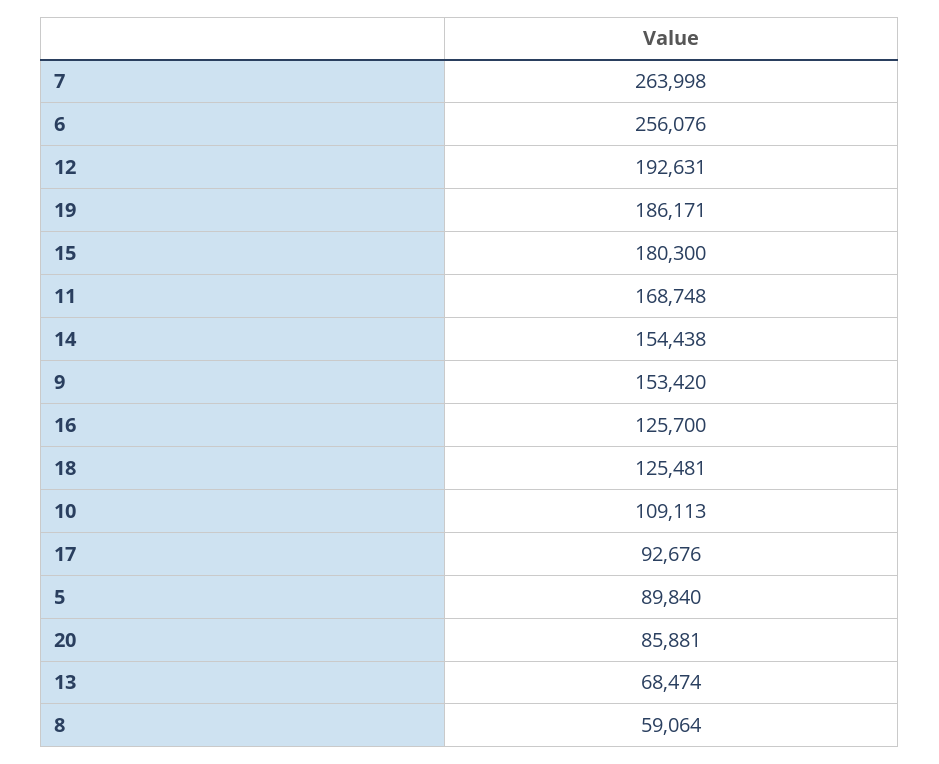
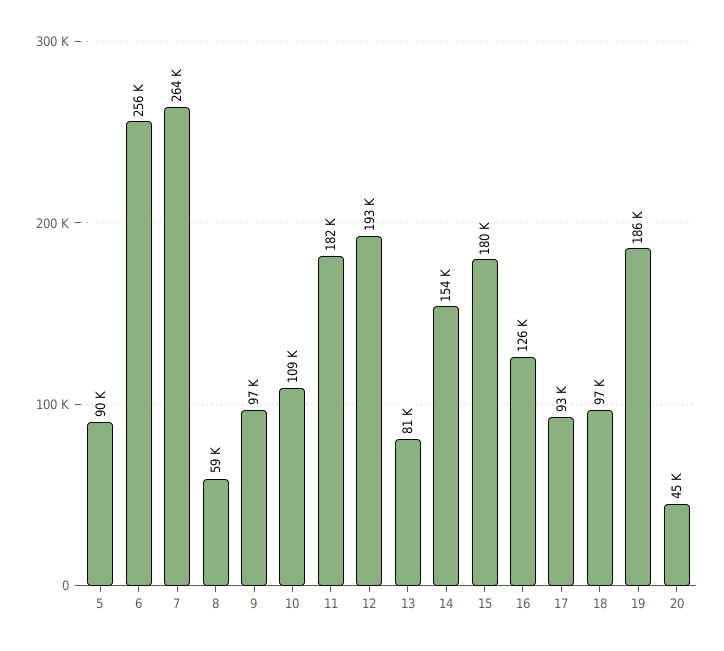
11: 168748 -> 182000
9: 153420 -> 97000
18: 125481 -> 97000
20: 85881 -> 45000
13: 68474 -> 81000

